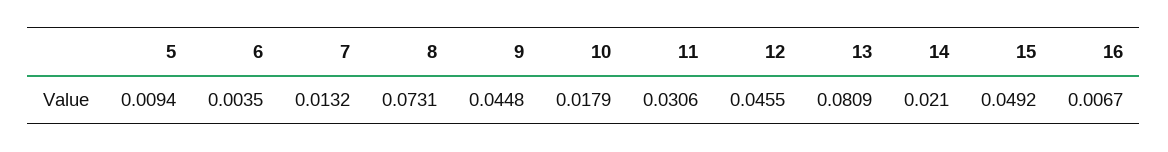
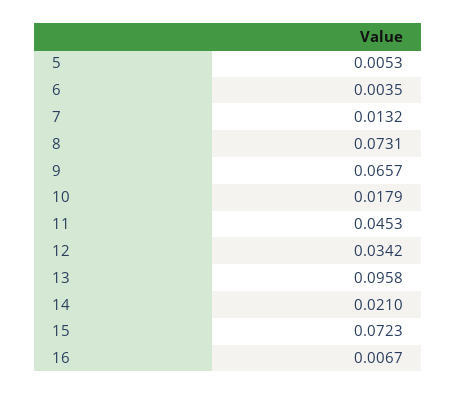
5: 0.0094 -> 0.0053
9: 0.0448 -> 0.0657
11: 0.0306 -> 0.0453
12: 0.0455 -> 0.0342
13: 0.0809 -> 0.0958
15: 0.0492 -> 0.0723

